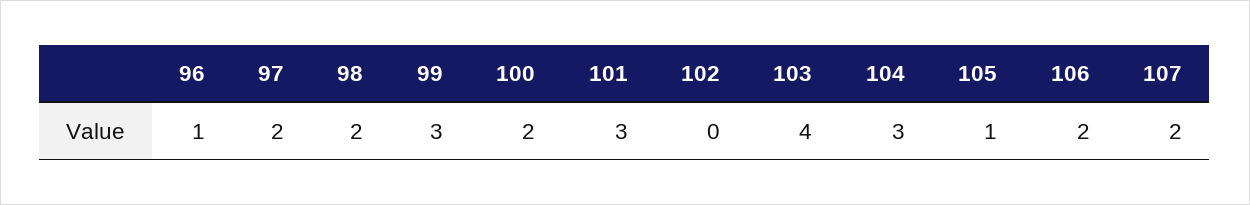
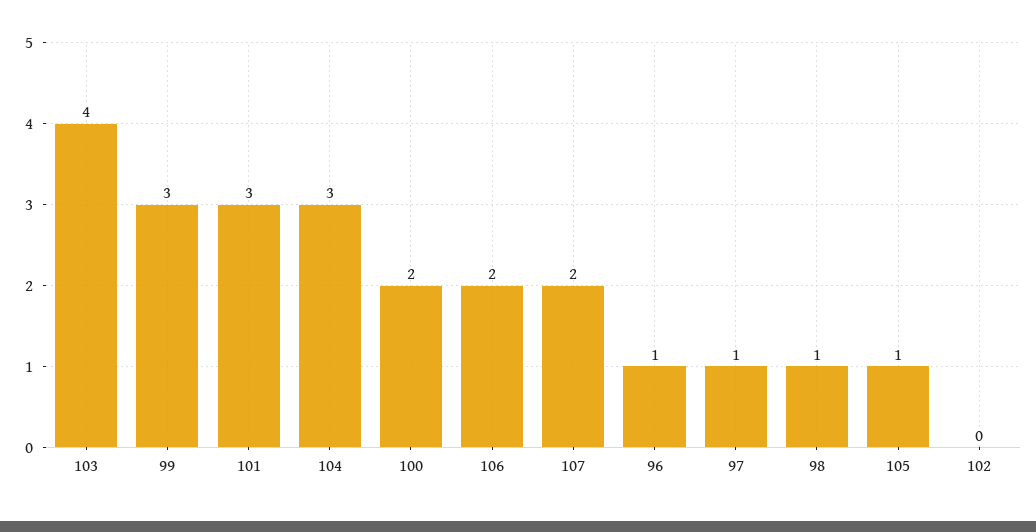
97: 2 -> 1
98: 2 -> 1

